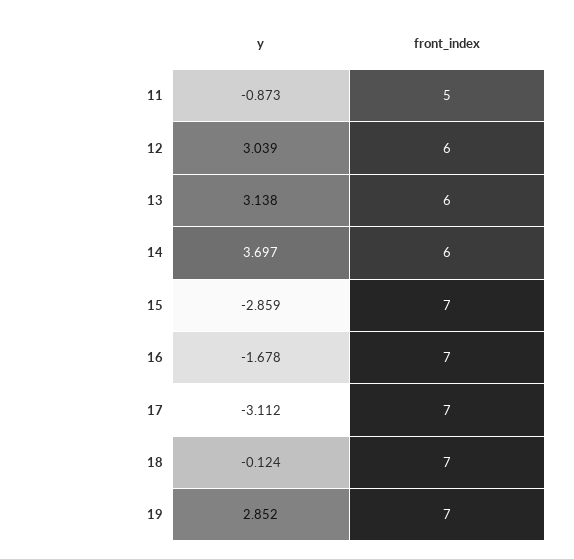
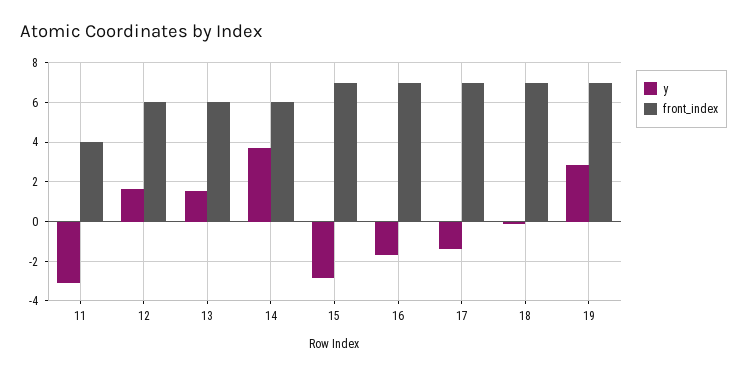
y, 11: -0.873 -> -3
front_index, 11: 5 -> 4
y, 12: 3.039 -> 1.5
y, 13: 3.138 -> 1.5
y, 17: -3.112 -> -1.5

